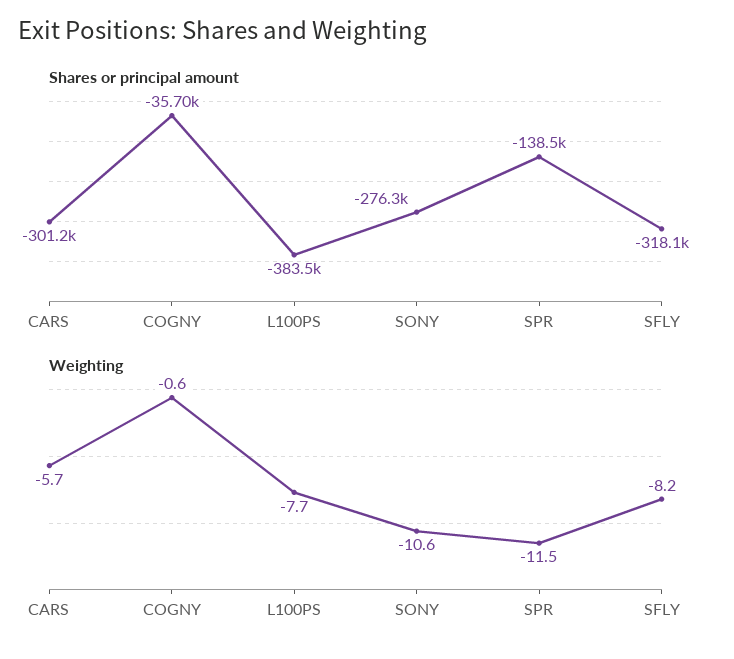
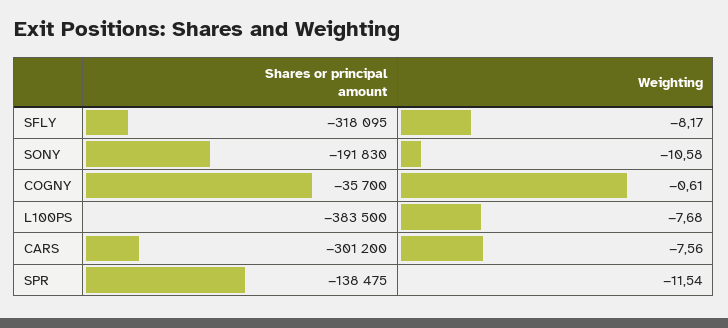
Shares or principal amount, SONY: -276300 -> -191830
Weighting, CARS: -5.7 -> -7.56

